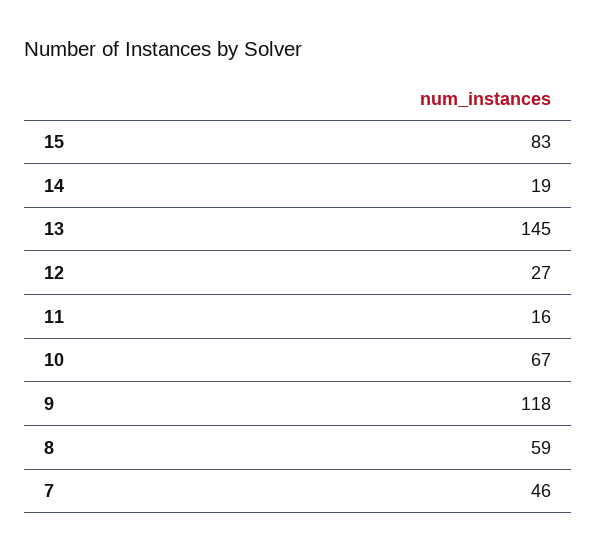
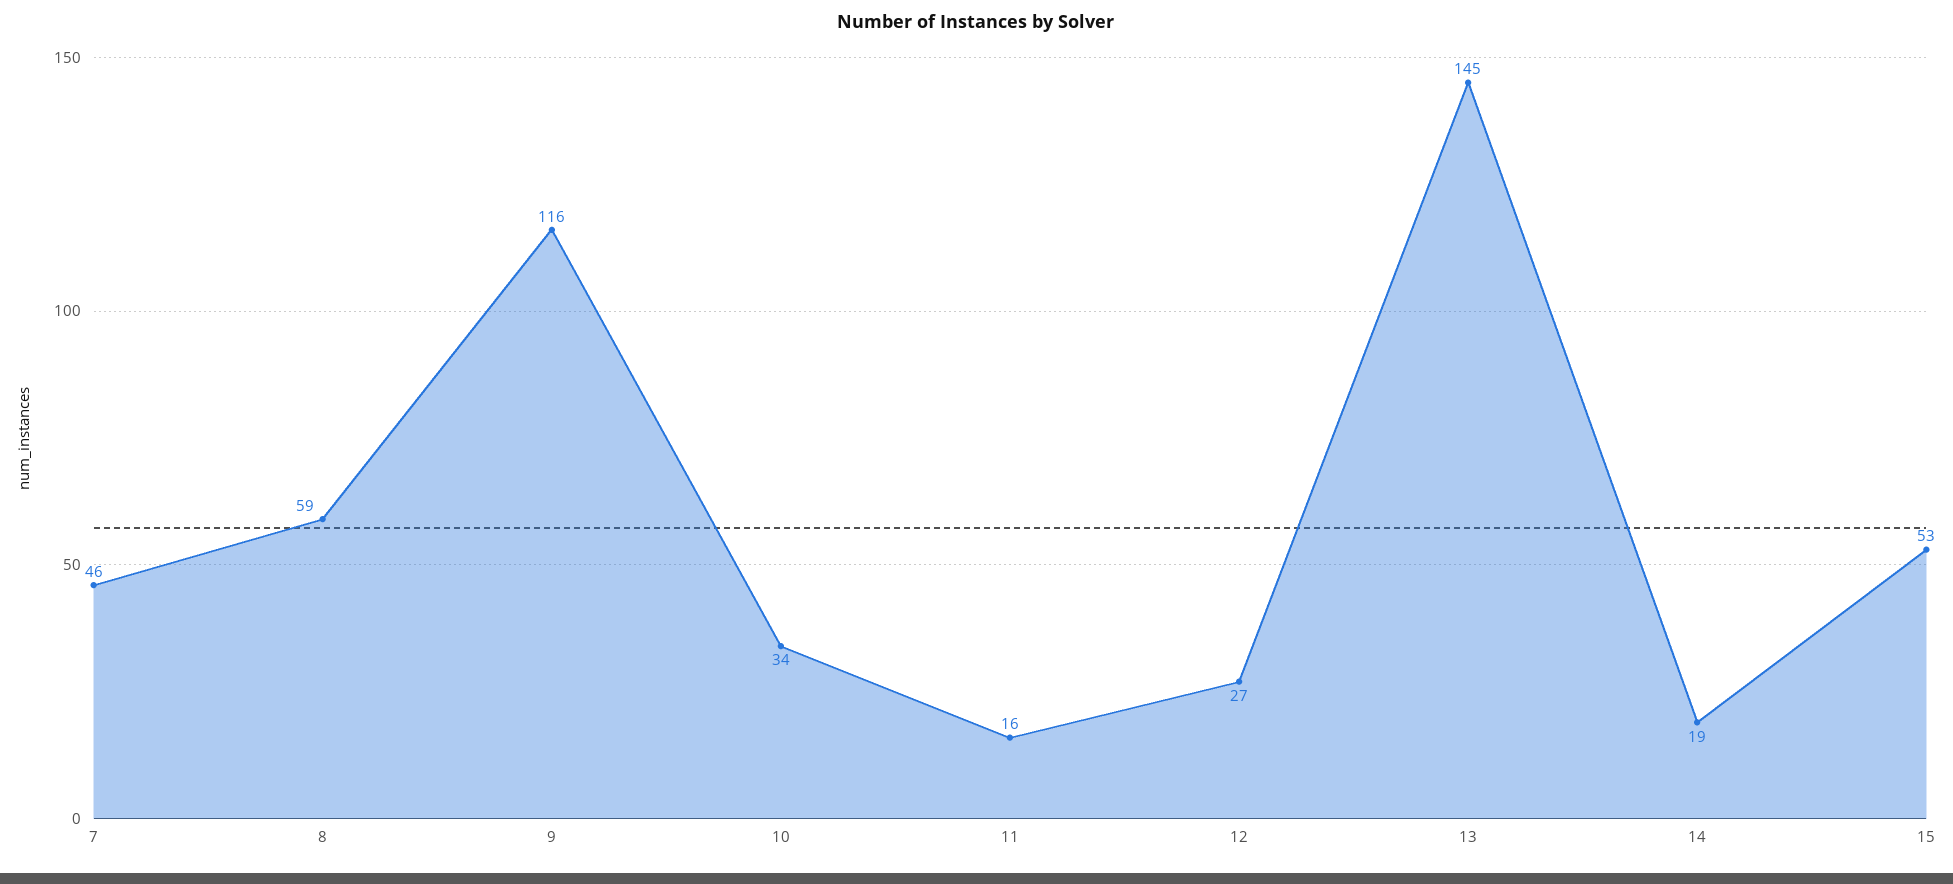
15: 83 -> 53
10: 67 -> 34
9: 118 -> 116

